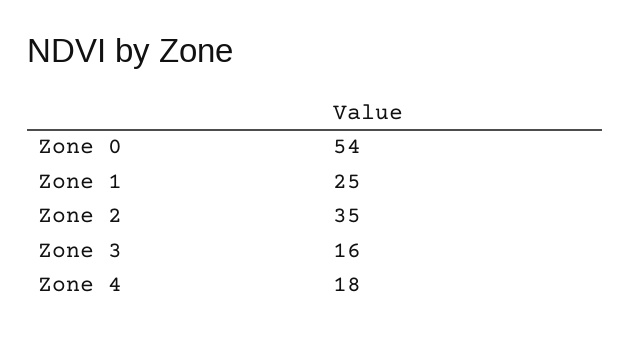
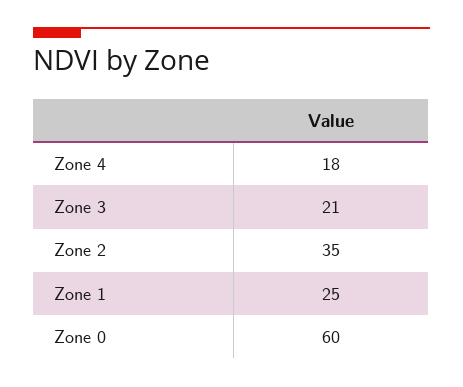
Zone 0: 54 -> 60
Zone 3: 16 -> 21

